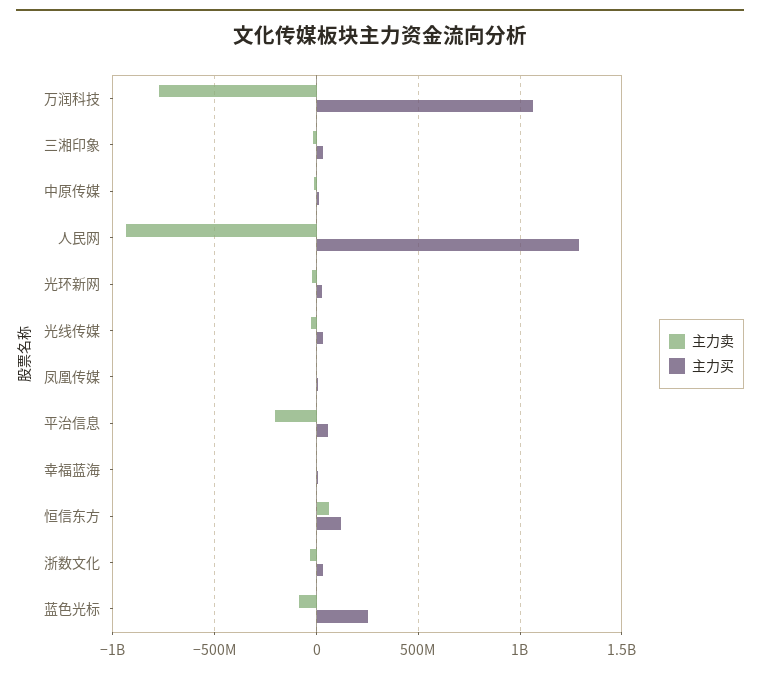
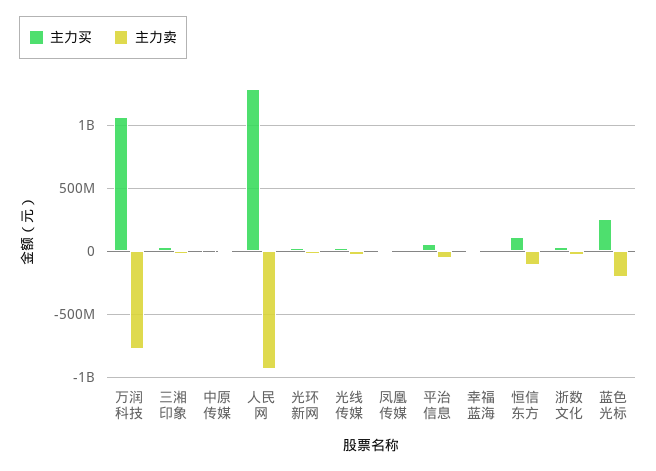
主力卖, 平治信息: -200000000 -> -50000000
主力卖, 恒信东方: 50000000 -> -100000000
主力卖, 蓝色光标: -100000000 -> -200000000

